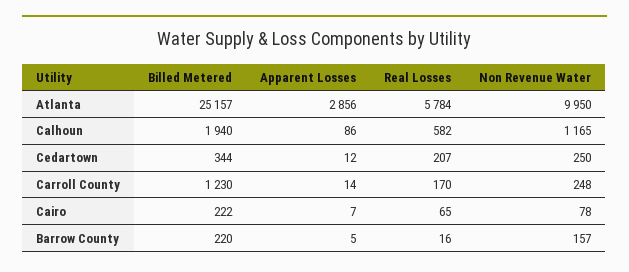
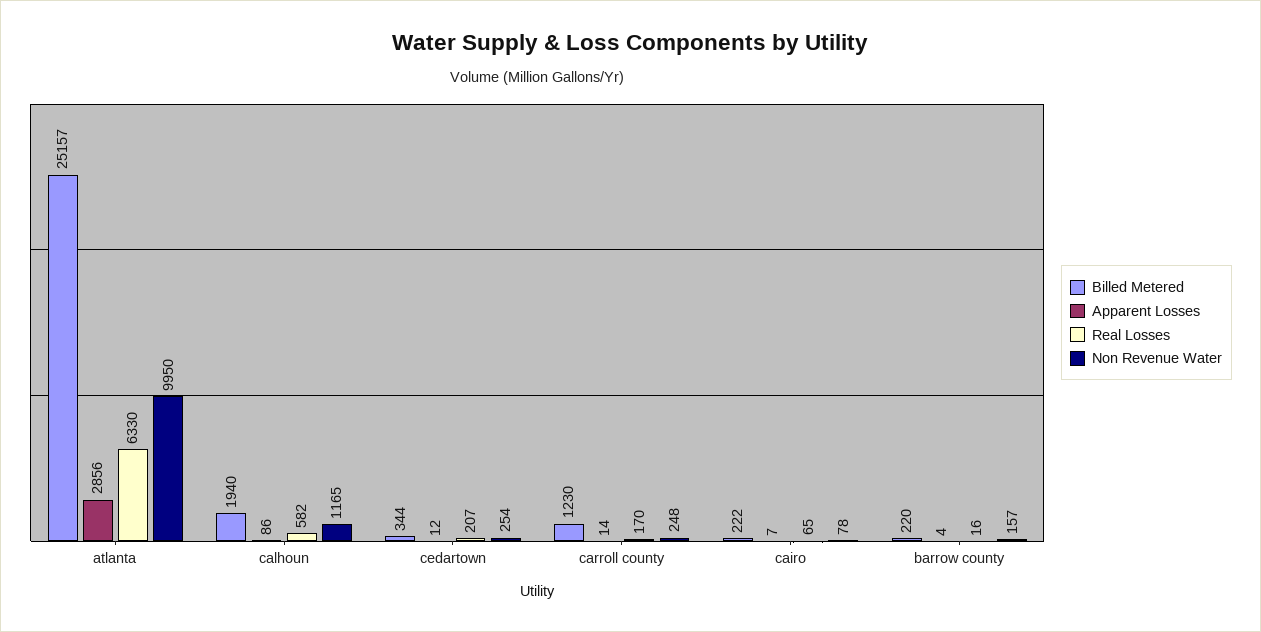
Real Losses, Atlanta: 5784 -> 6330
Non Revenue Water, Cedartown: 250 -> 254
Apparent Losses, Barrow County: 5 -> 4

